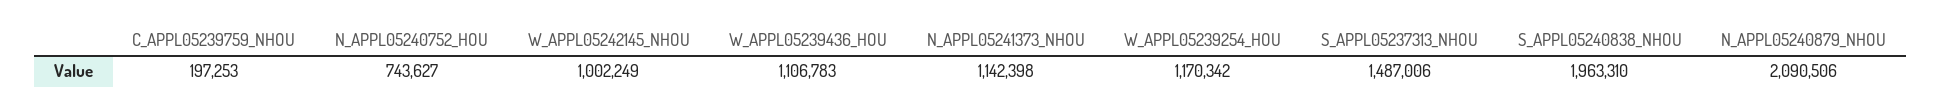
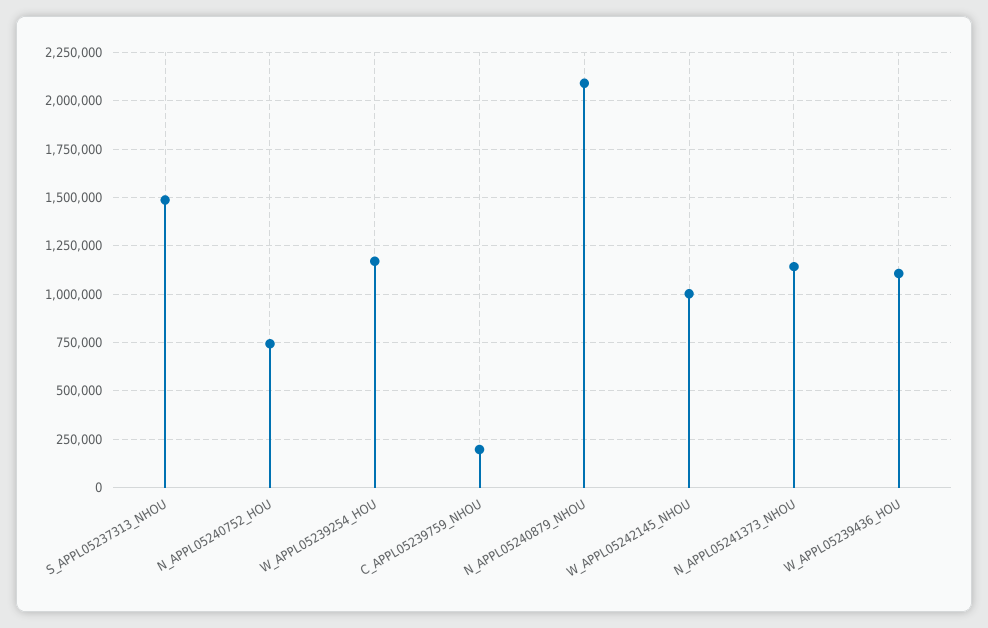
S_APPL05240838_NHOU: 1963310 -> none

